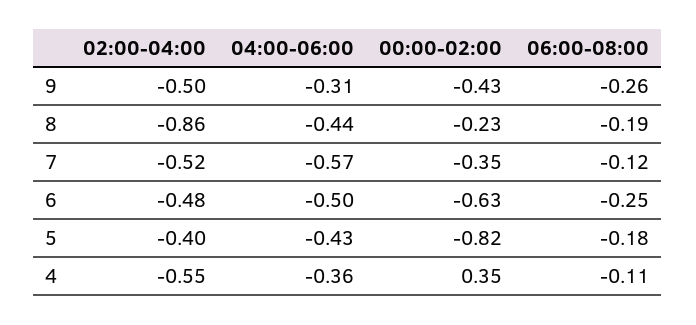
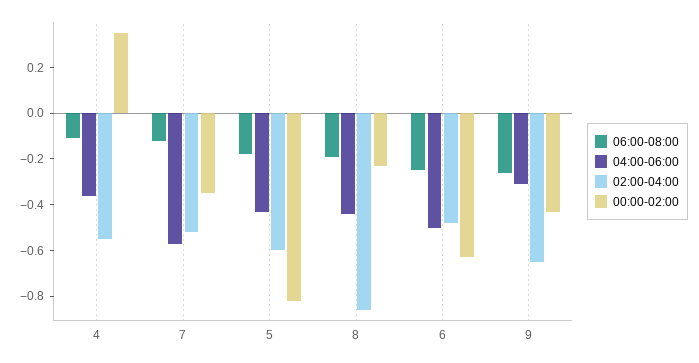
02:00-04:00, 9: -0.5 -> -0.65
02:00-04:00, 5: -0.4 -> -0.6

